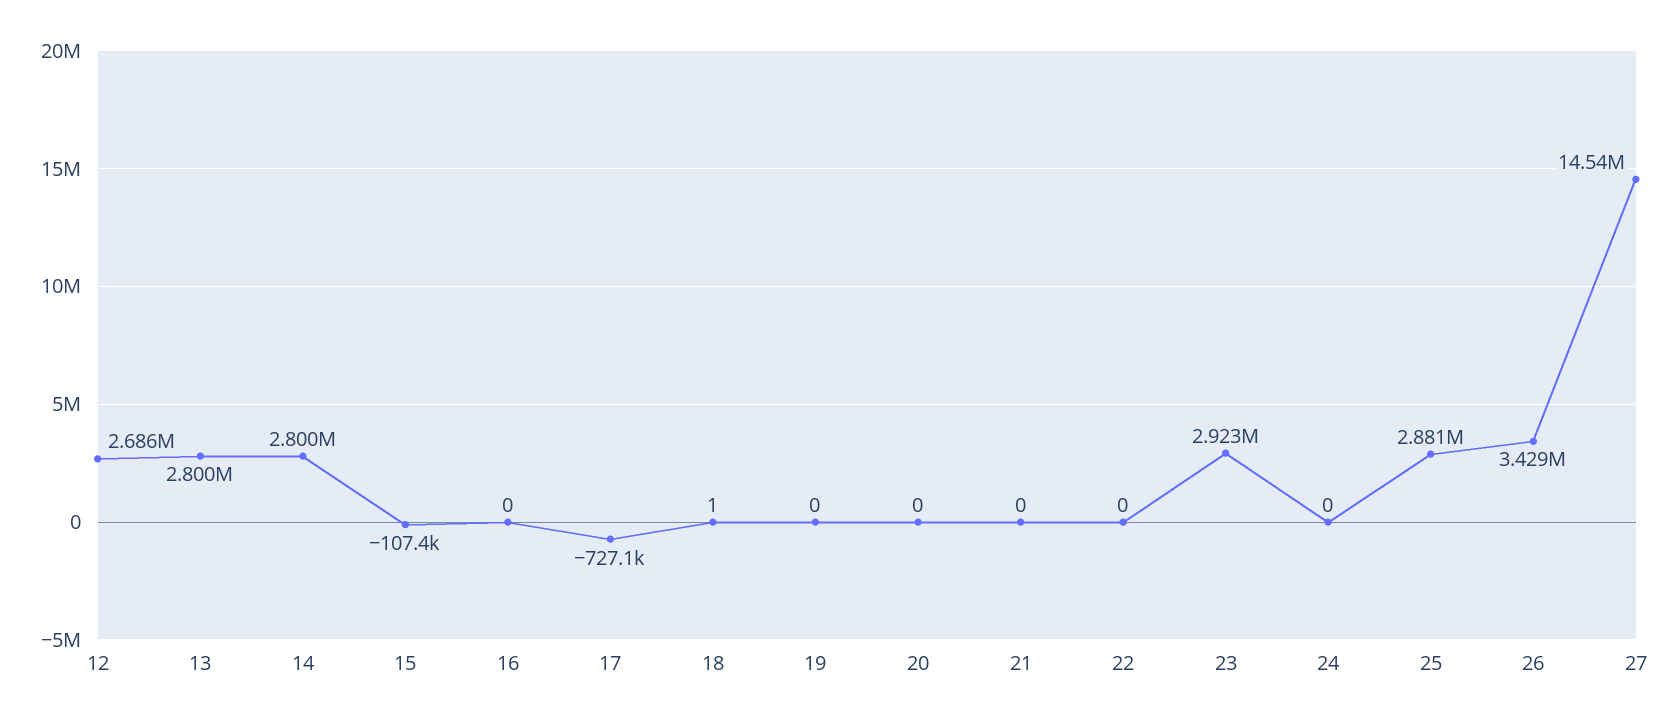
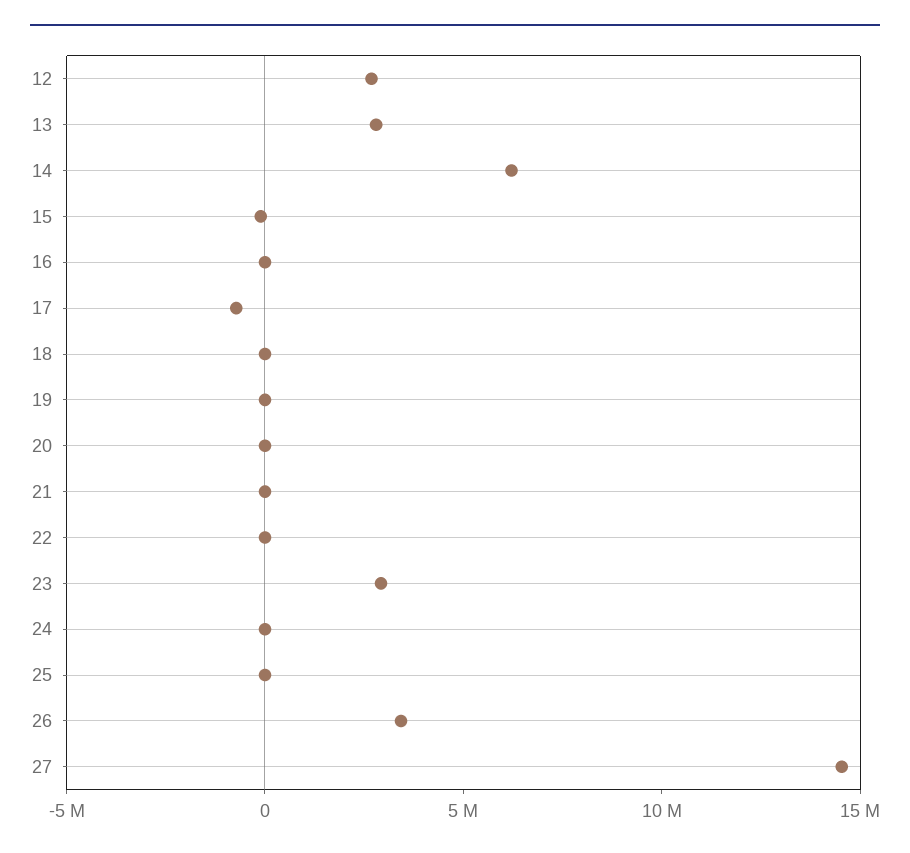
14: 2800000 -> 6000000
25: 2881000 -> 0

